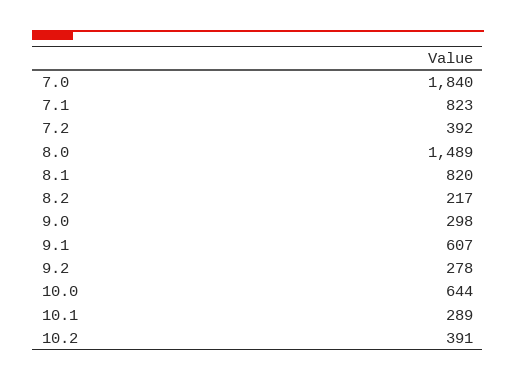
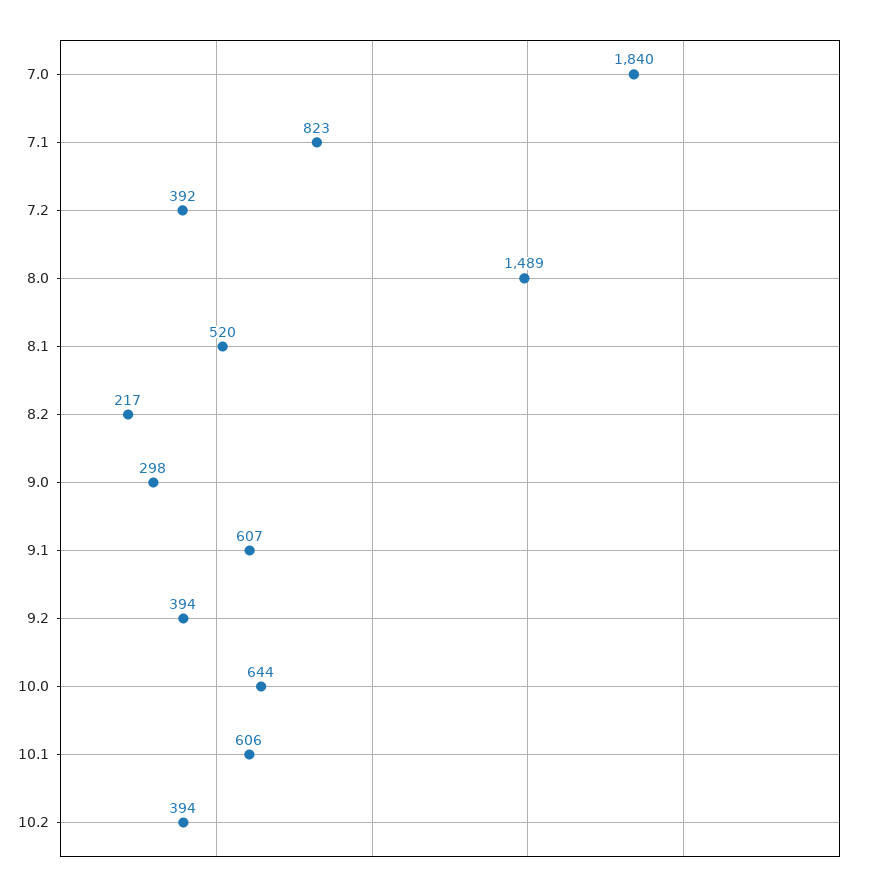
8.1: 820 -> 520
9.2: 278 -> 394
10.1: 289 -> 606
10.2: 391 -> 394

